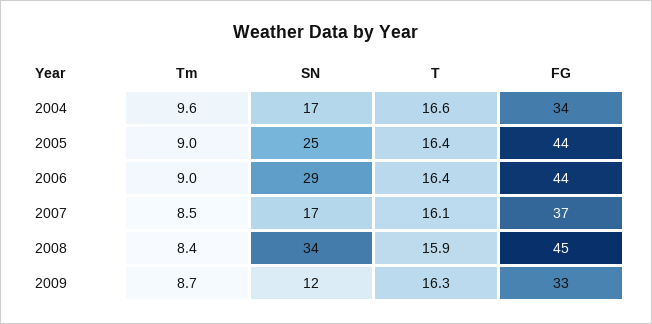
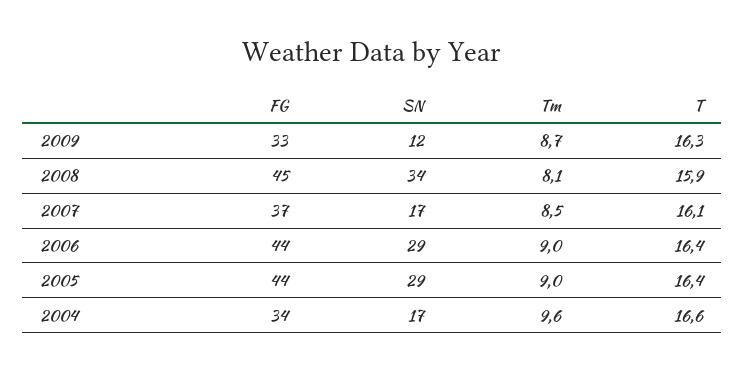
SN, 2005: 25 -> 29
Tm, 2008: 8.4 -> 8.1

